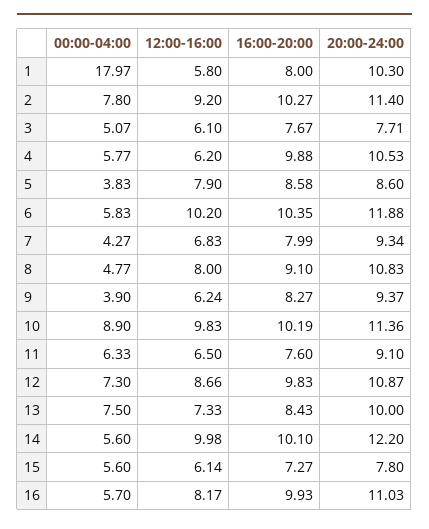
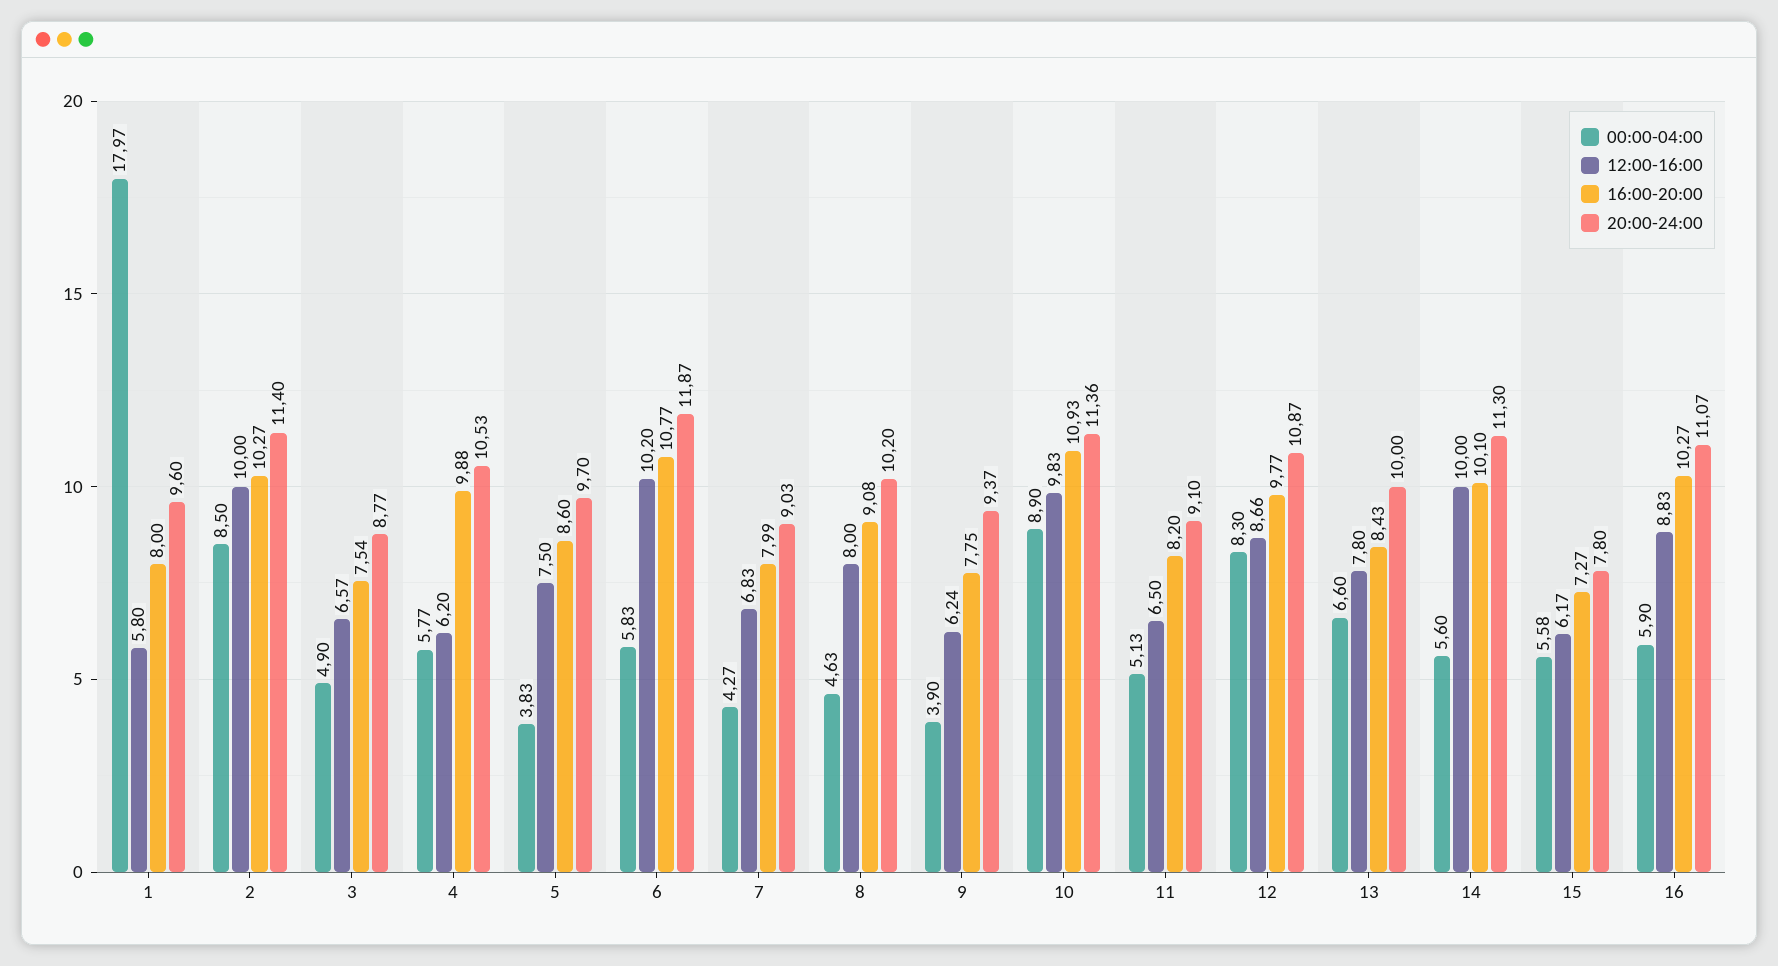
20:00-24:00, 1: 10.3 -> 9.6
00:00-04:00, 2: 7.8 -> 8.5
12:00-16:00, 2: 9.2 -> 10
00:00-04:00, 3: 5.07 -> 4.9
12:00-16:00, 3: 6.1 -> 6.57
16:00-20:00, 3: 7.67 -> 7.54
20:00-24:00, 3: 7.71 -> 8.77
12:00-16:00, 5: 7.9 -> 7.5
16:00-20:00, 5: 8.58 -> 8.6
20:00-24:00, 5: 8.6 -> 9.7
16:00-20:00, 6: 10.35 -> 10.77
20:00-24:00, 6: 11.88 -> 11.87
20:00-24:00, 7: 9.34 -> 9.03
00:00-04:00, 8: 4.77 -> 4.63
16:00-20:00, 8: 9.1 -> 9.08
20:00-24:00, 8: 10.83 -> 10.2
16:00-20:00, 9: 8.27 -> 7.75
16:00-20:00, 10: 10.19 -> 10.93
00:00-04:00, 11: 6.33 -> 5.13
16:00-20:00, 11: 7.6 -> 8.2
00:00-04:00, 12: 7.3 -> 8.3
16:00-20:00, 12: 9.83 -> 9.77
00:00-04:00, 13: 7.5 -> 6.6
12:00-16:00, 13: 7.33 -> 7.8
12:00-16:00, 14: 9.98 -> 10
20:00-24:00, 14: 12.2 -> 11.3
00:00-04:00, 15: 5.6 -> 5.58
12:00-16:00, 15: 6.14 -> 6.17
00:00-04:00, 16: 5.7 -> 5.9
12:00-16:00, 16: 8.17 -> 8.83
16:00-20:00, 16: 9.93 -> 10.27
20:00-24:00, 16: 11.03 -> 11.07

